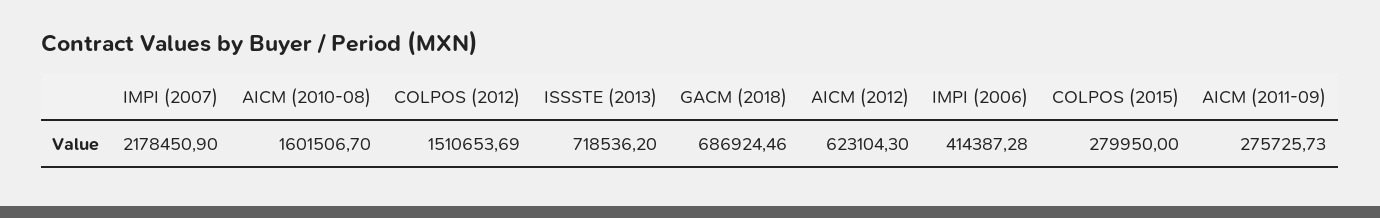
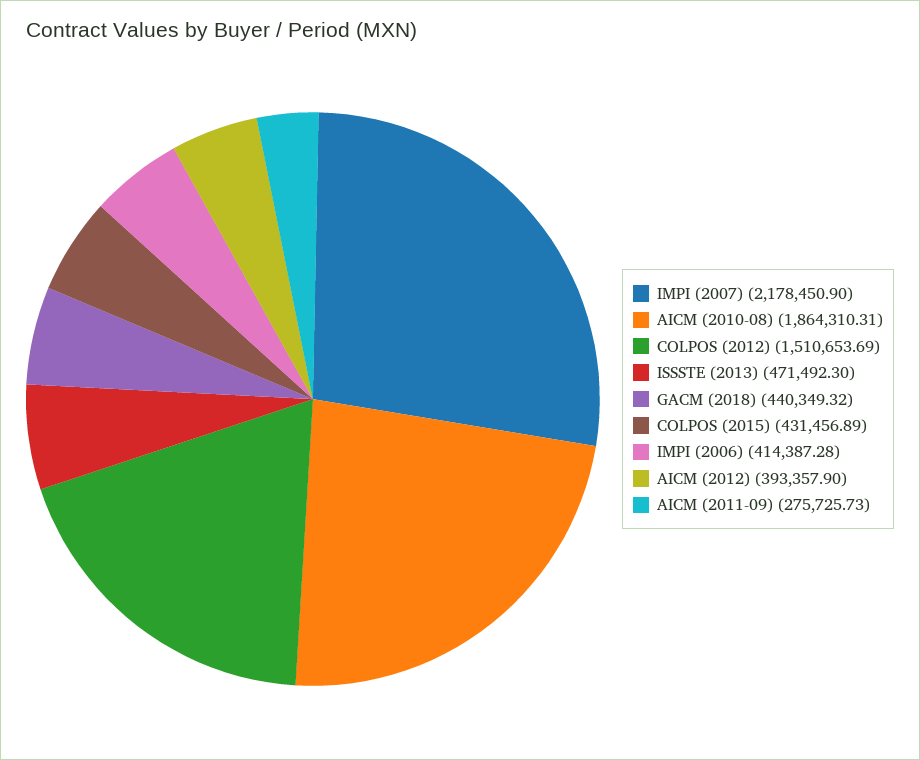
AICM (2010-08): 1601506.7 -> 1864310.31
ISSSTE (2013): 718536.2 -> 471492.3
GACM (2018): 686924.46 -> 440349.32
AICM (2012): 623104.3 -> 393357.9
COLPOS (2015): 279950 -> 431456.89

